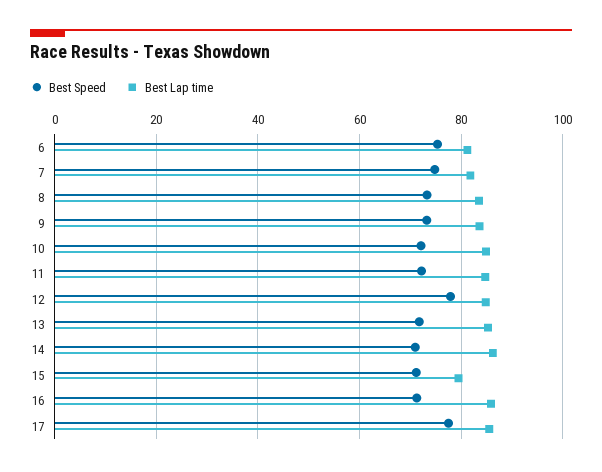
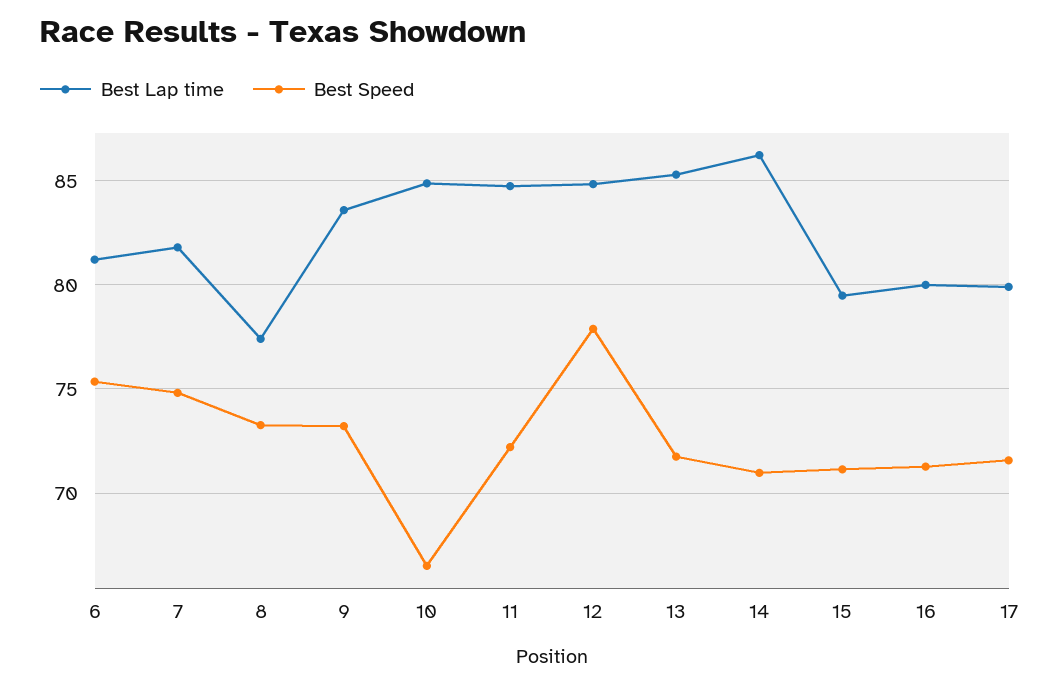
Best Lap time, 8: 84 -> 77.5
Best Speed, 10: 72 -> 66.5
Best Lap time, 16: 86 -> 80
Best Speed, 17: 78 -> 71.5
Best Lap time, 17: 86 -> 80

